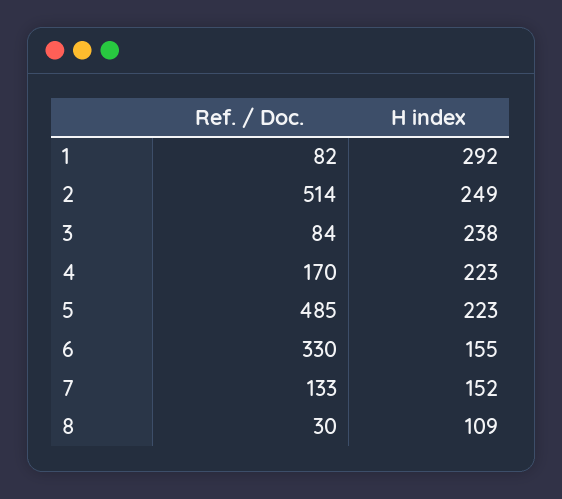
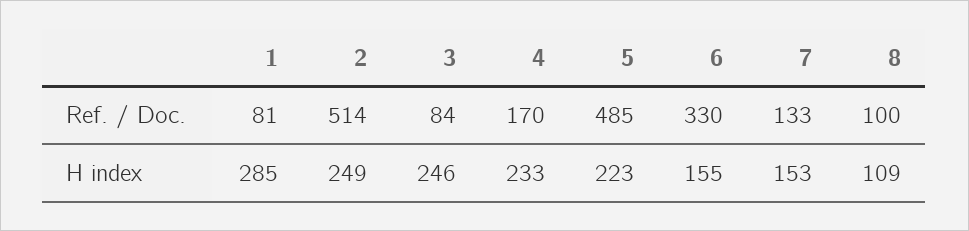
Ref. / Doc., 1: 82 -> 81
H index, 1: 292 -> 285
H index, 3: 238 -> 246
H index, 4: 223 -> 233
H index, 7: 152 -> 153
Ref. / Doc., 8: 30 -> 100

